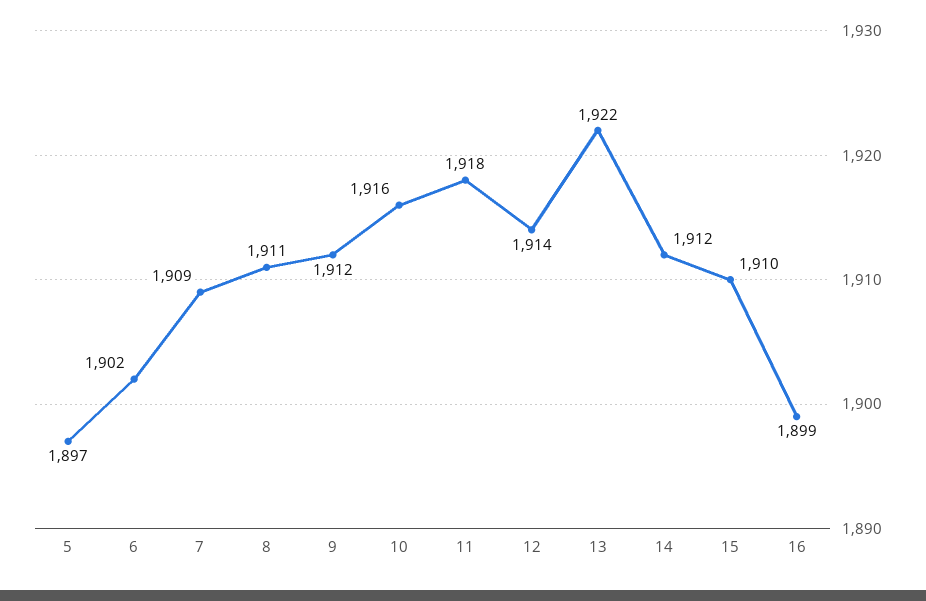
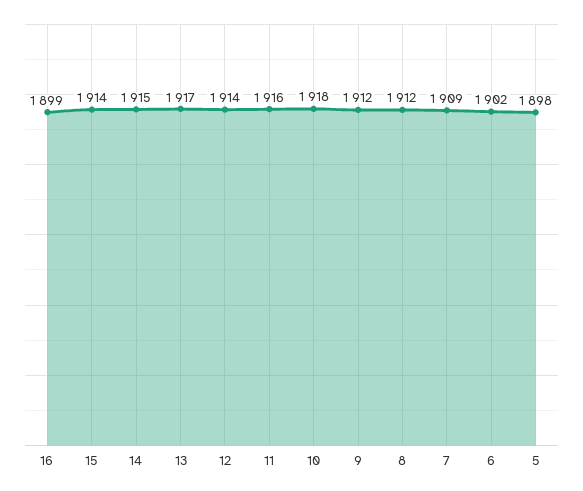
5: 1897 -> 1898
8: 1911 -> 1912
10: 1916 -> 1918
11: 1918 -> 1916
13: 1922 -> 1917
14: 1912 -> 1915
15: 1910 -> 1914

